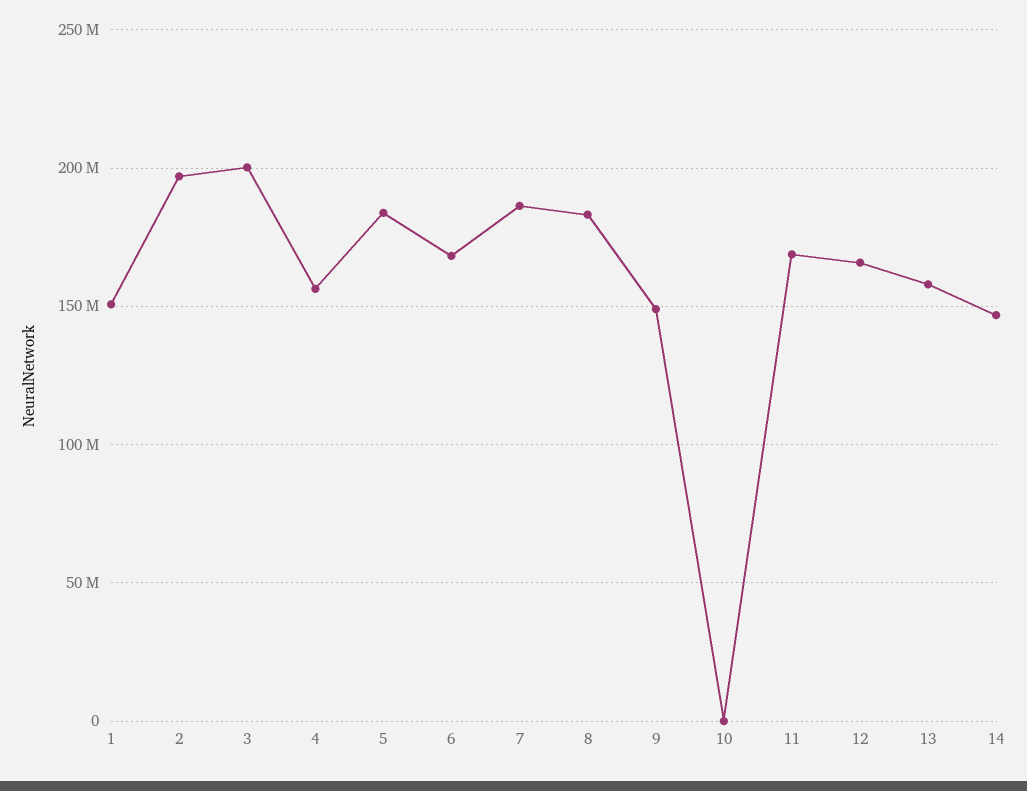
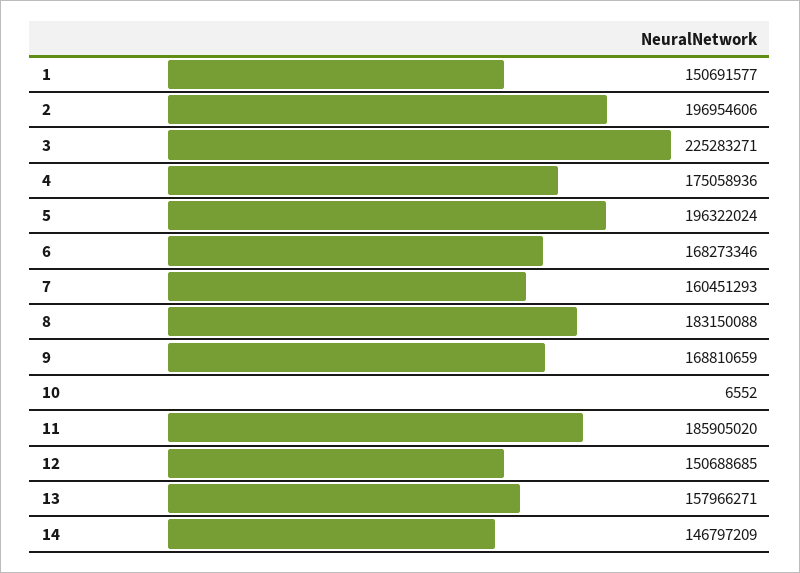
3: 200000000 -> 225283271
4: 155000000 -> 175058936
5: 185000000 -> 196322024
7: 185000000 -> 160451293
9: 150000000 -> 168810659
11: 170000000 -> 185905020
12: 165000000 -> 150688685

